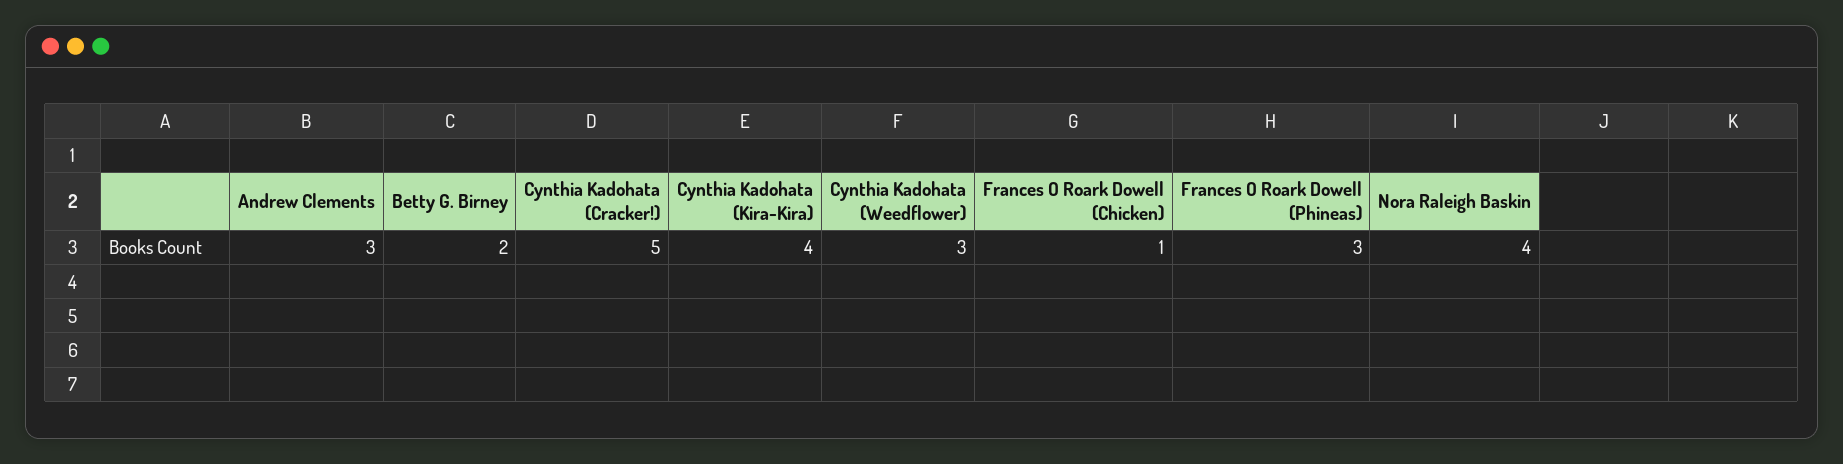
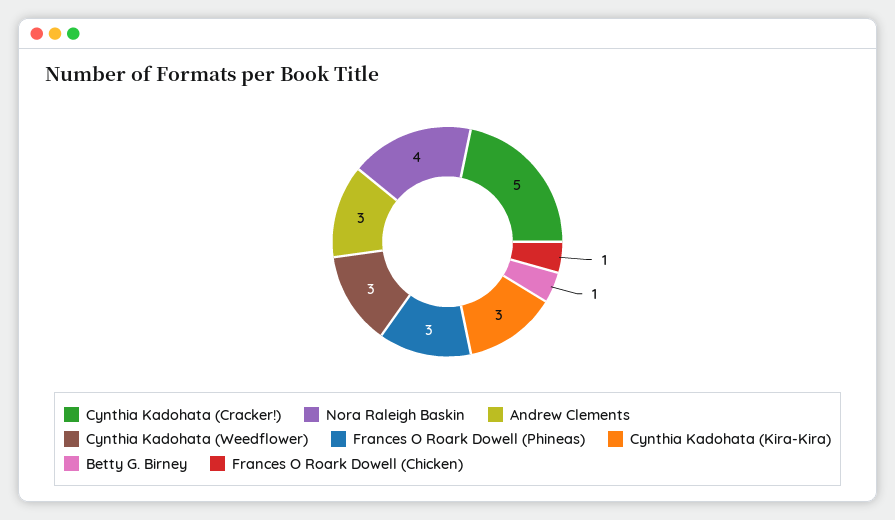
Betty G. Birney: 2 -> 1
Cynthia Kadohata (Kira-Kira): 4 -> 3

